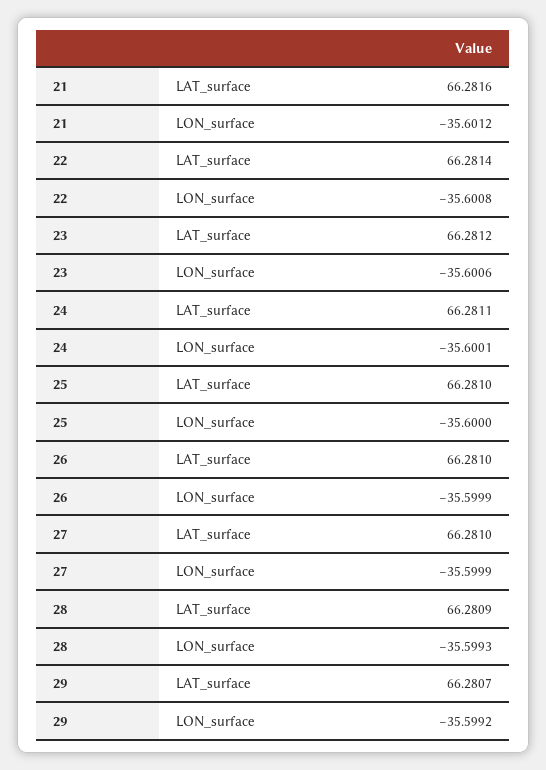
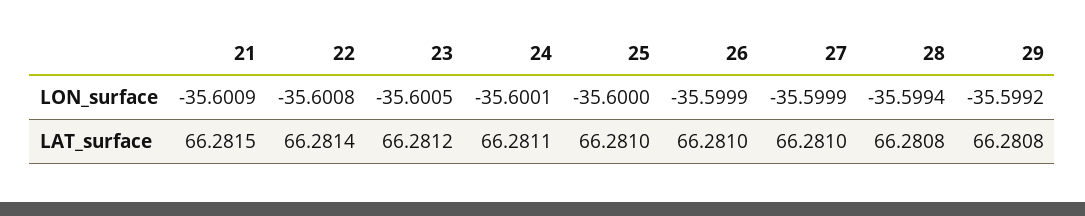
21, LAT_surface: 66.2816 -> 66.2815
21, LON_surface: -35.6012 -> -35.6009
23, LON_surface: -35.6006 -> -35.6005
28, LAT_surface: 66.2809 -> 66.2808
28, LON_surface: -35.5993 -> -35.5994
29, LAT_surface: 66.2807 -> 66.2808

